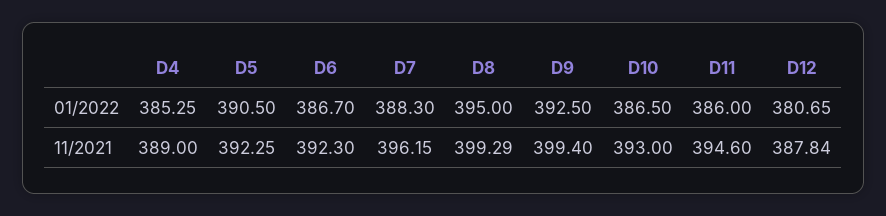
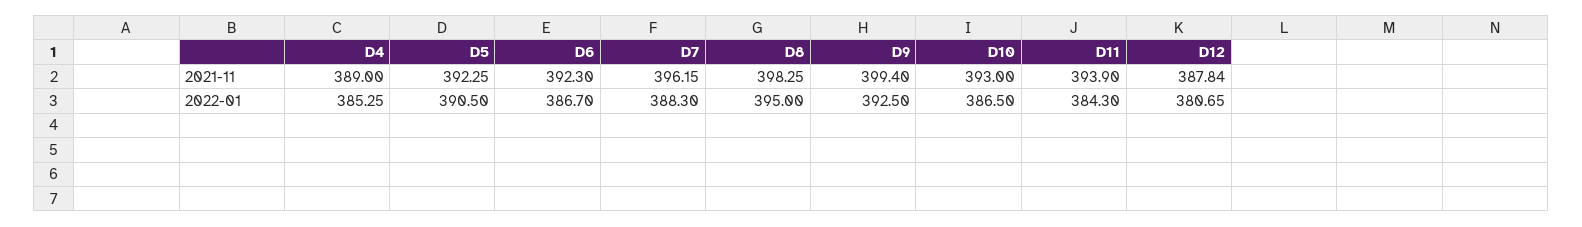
D11, 01/2022: 386 -> 384.3
D8, 11/2021: 399.29 -> 398.25
D11, 11/2021: 394.6 -> 393.9

